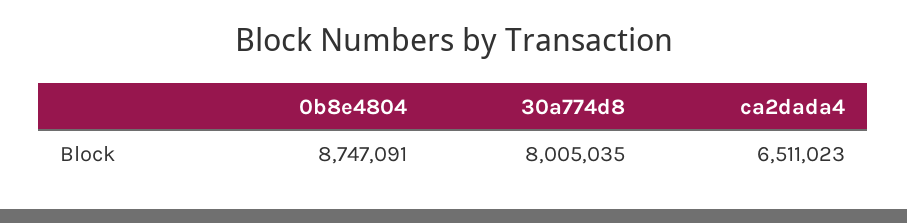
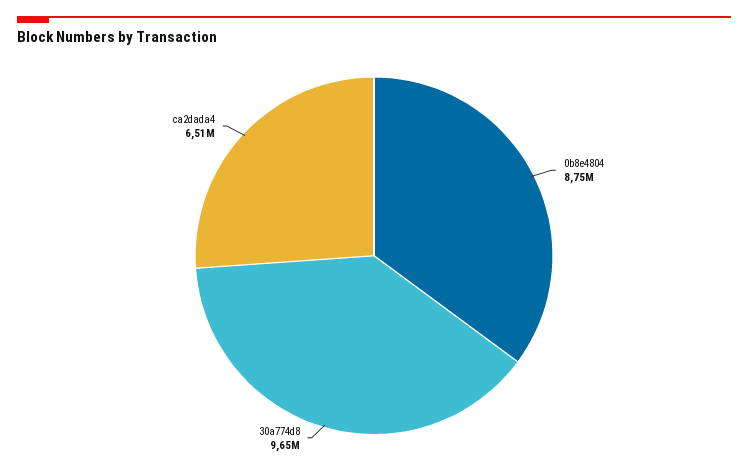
30a774d8: 8005035 -> 9650000

